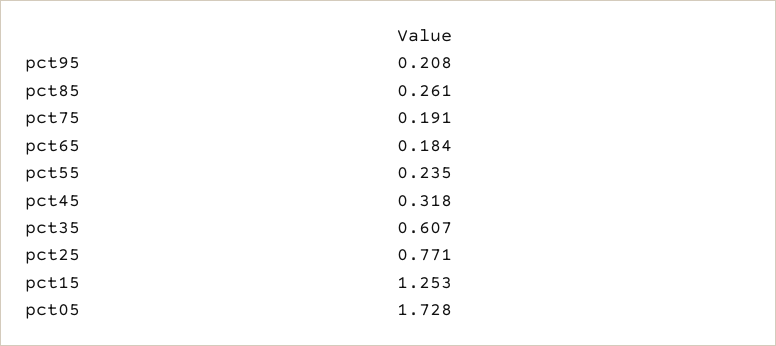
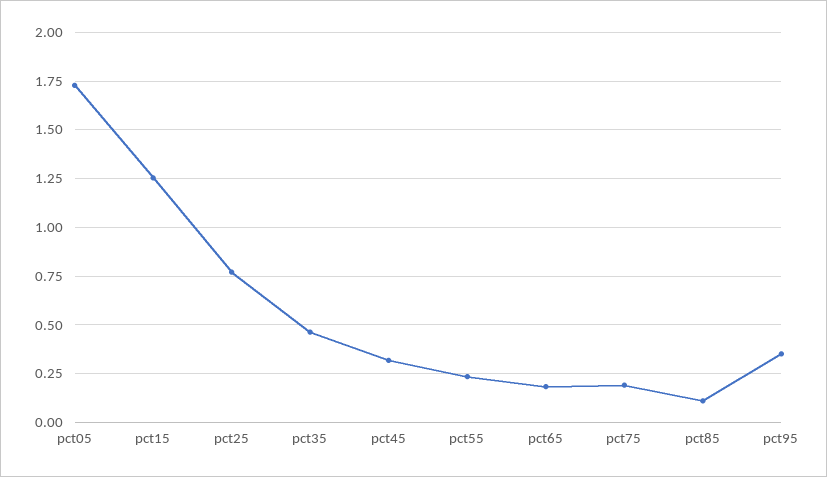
pct95: 0.208 -> 0.35
pct85: 0.261 -> 0.1
pct35: 0.607 -> 0.45

